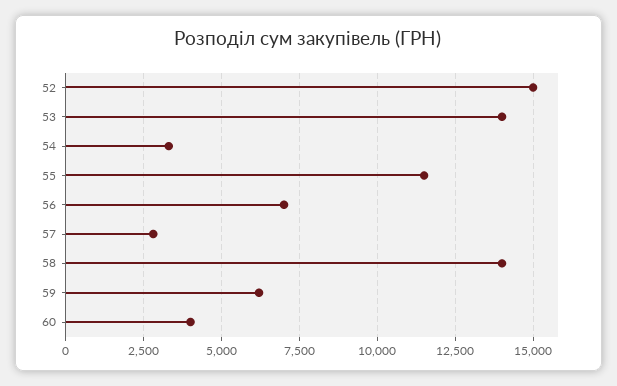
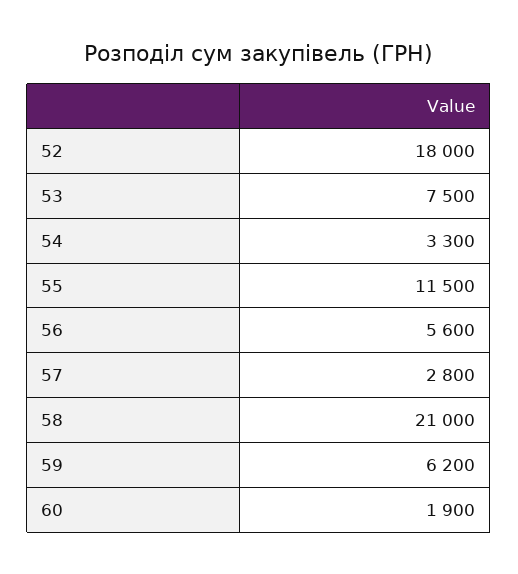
52: 15000 -> 18000
53: 14000 -> 7500
56: 7000 -> 5600
58: 14000 -> 21000
60: 4000 -> 1900

